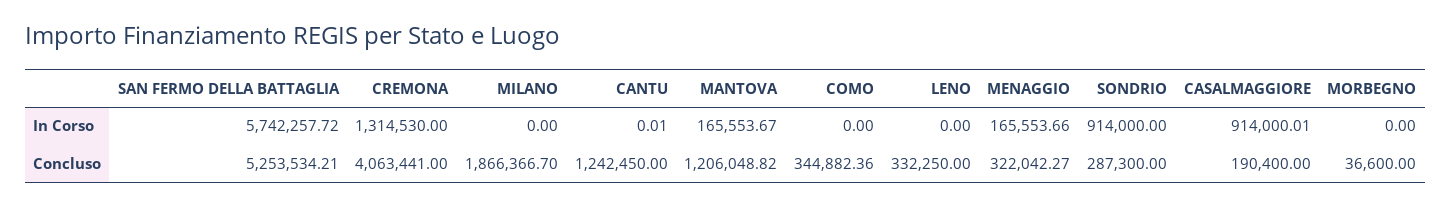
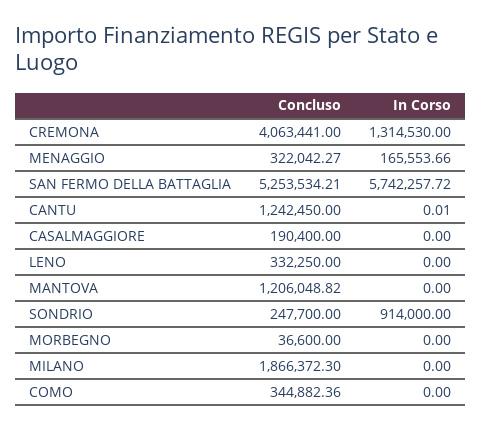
MANTOVA, In Corso: 165553.67 -> 0
CASALMAGGIORE, In Corso: 914000.01 -> 0
MILANO, Concluso: 1866366.7 -> 1866372.3
SONDRIO, Concluso: 287300 -> 247700

